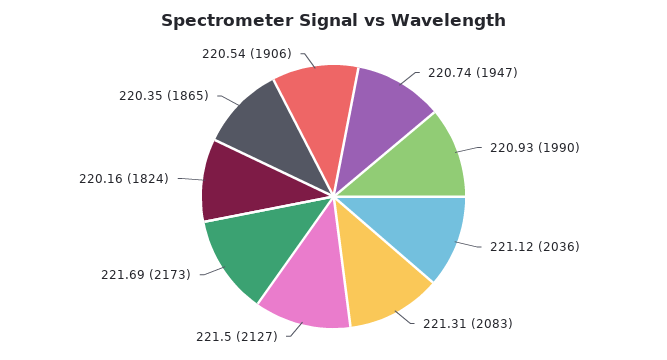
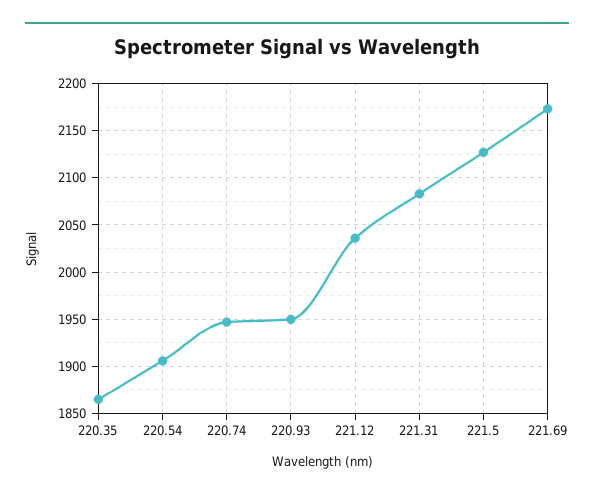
220.93: 1990 -> 1950
220.16: 1824 -> none

